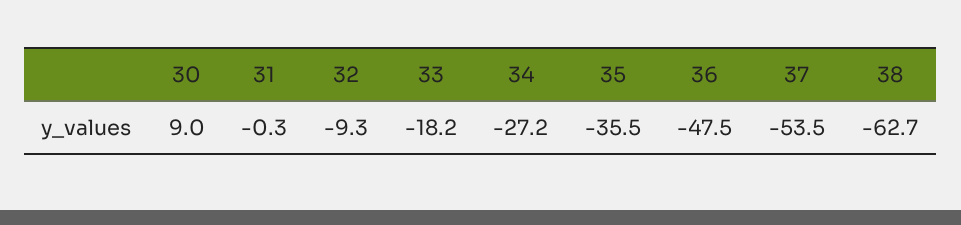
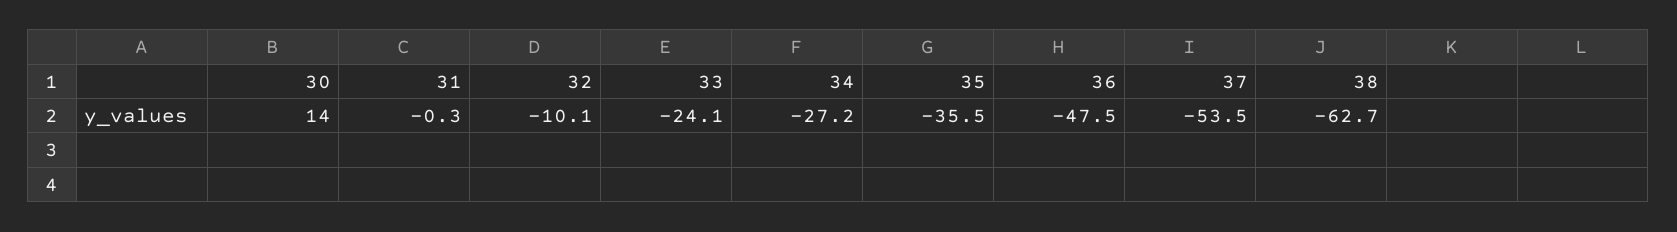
30: 9 -> 14
32: -9.3 -> -10.1
33: -18.2 -> -24.1

